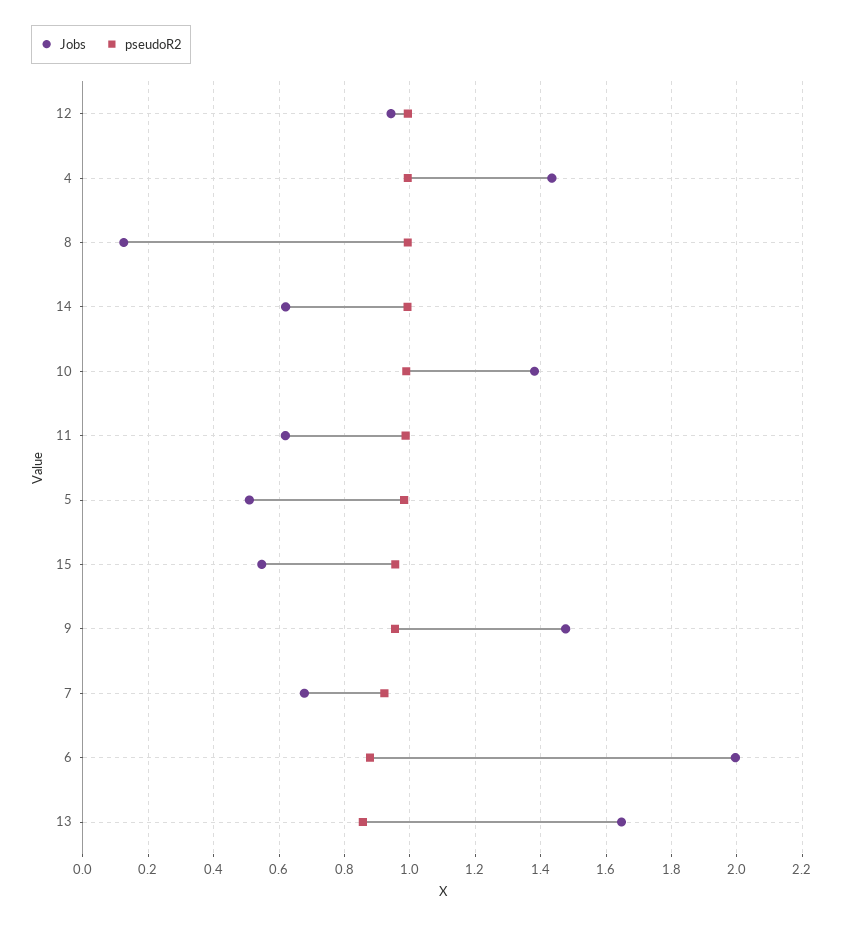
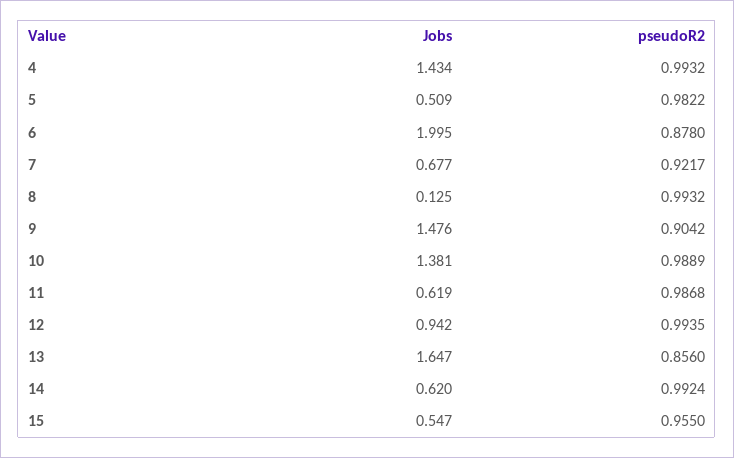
pseudoR2, 9: 0.96 -> 0.9042

